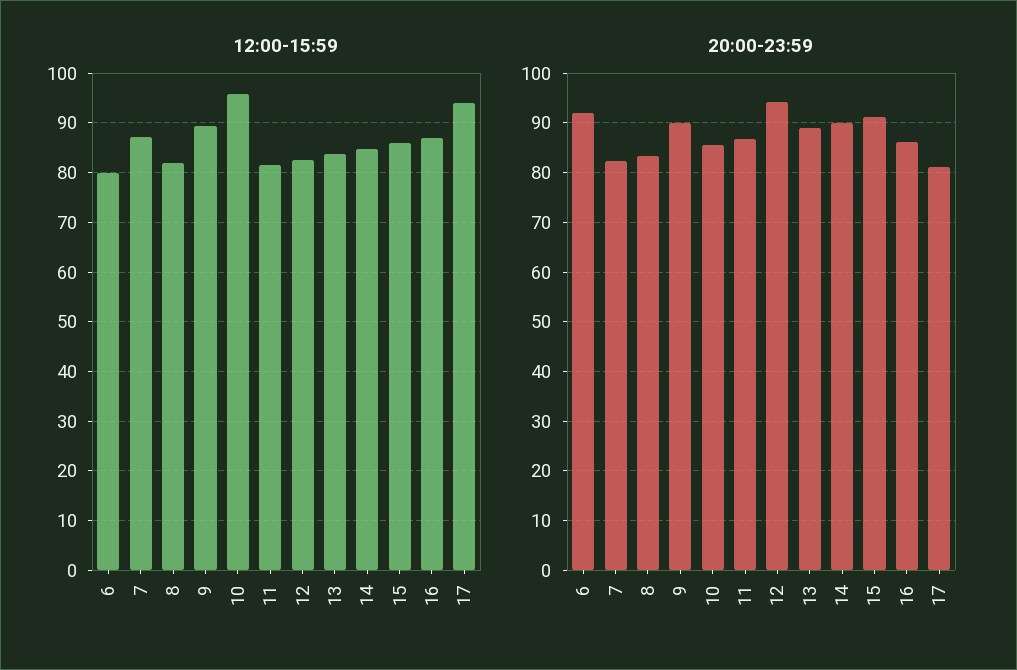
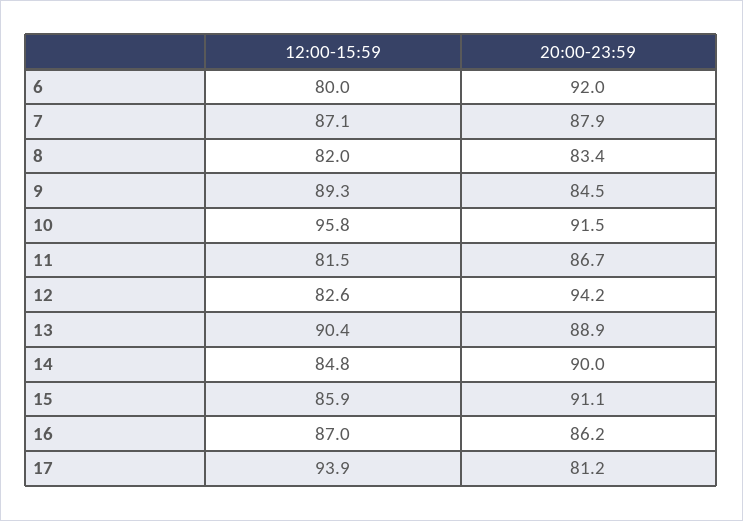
12:00-15:59, 13: 84 -> 90.4
20:00-23:59, 7: 82 -> 87.9
20:00-23:59, 9: 90 -> 84.5
20:00-23:59, 10: 86 -> 91.5

